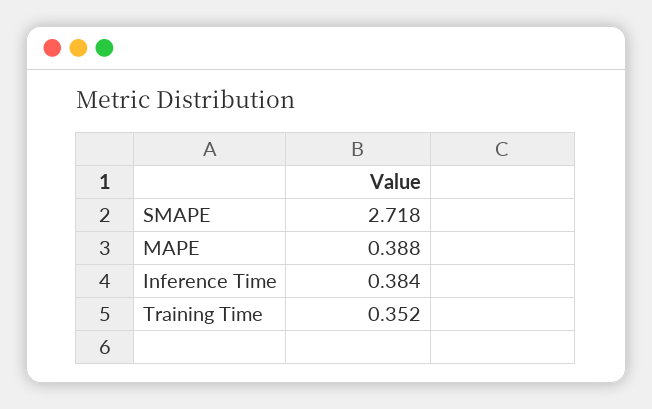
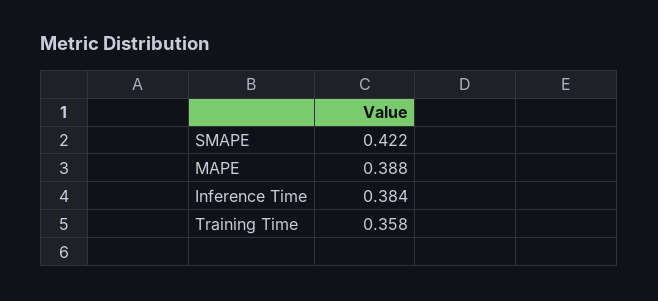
SMAPE: 2.718 -> 0.422
Training Time: 0.352 -> 0.358

